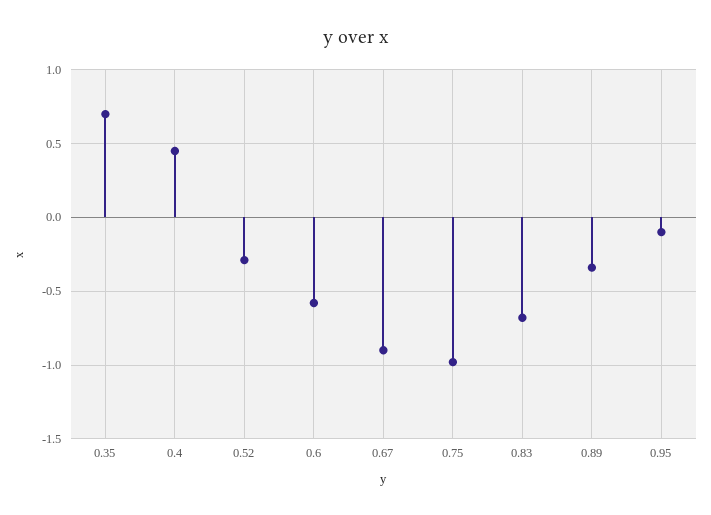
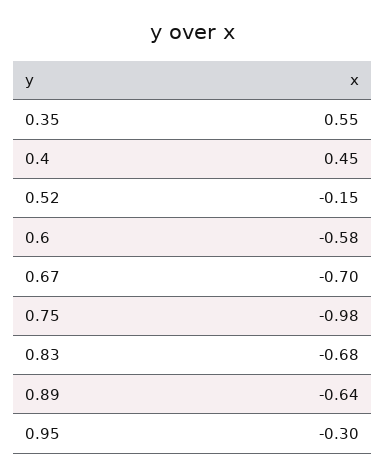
0.35: 0.7 -> 0.55
0.52: -0.3 -> -0.15
0.67: -0.9 -> -0.7
0.89: -0.35 -> -0.64
0.95: -0.1 -> -0.3

